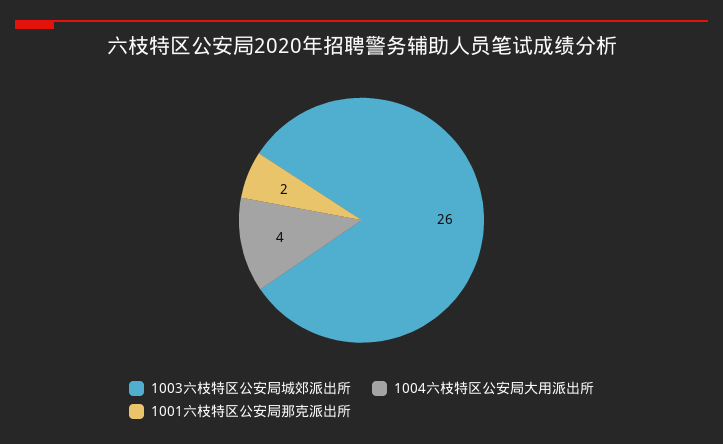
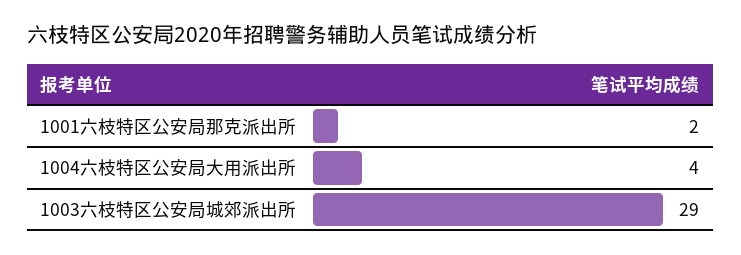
1003六枝特区公安局城郊派出所: 26 -> 29

